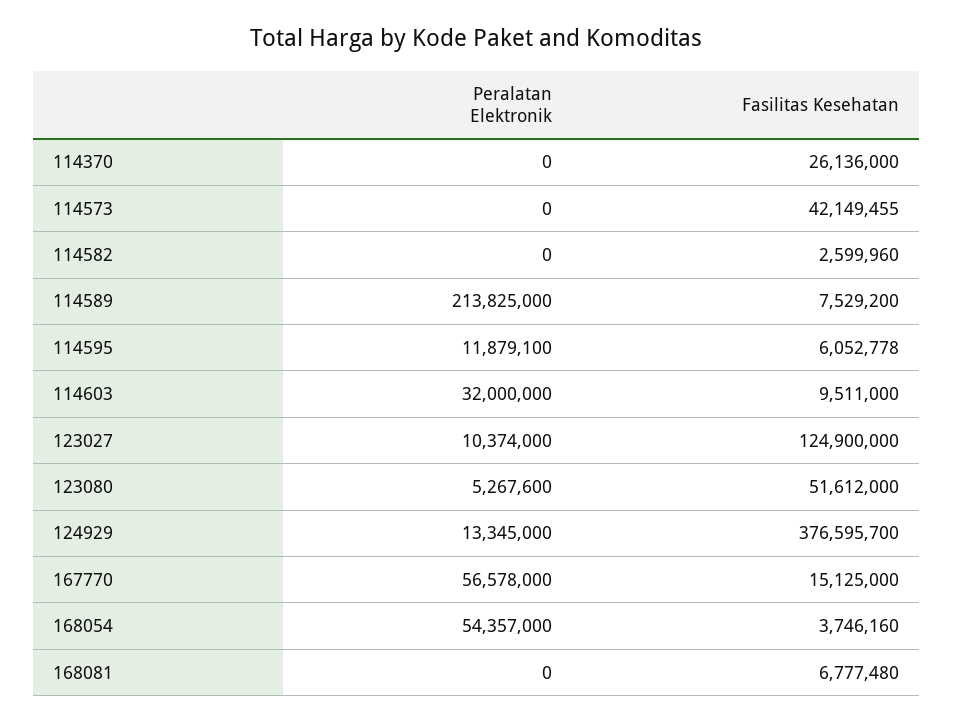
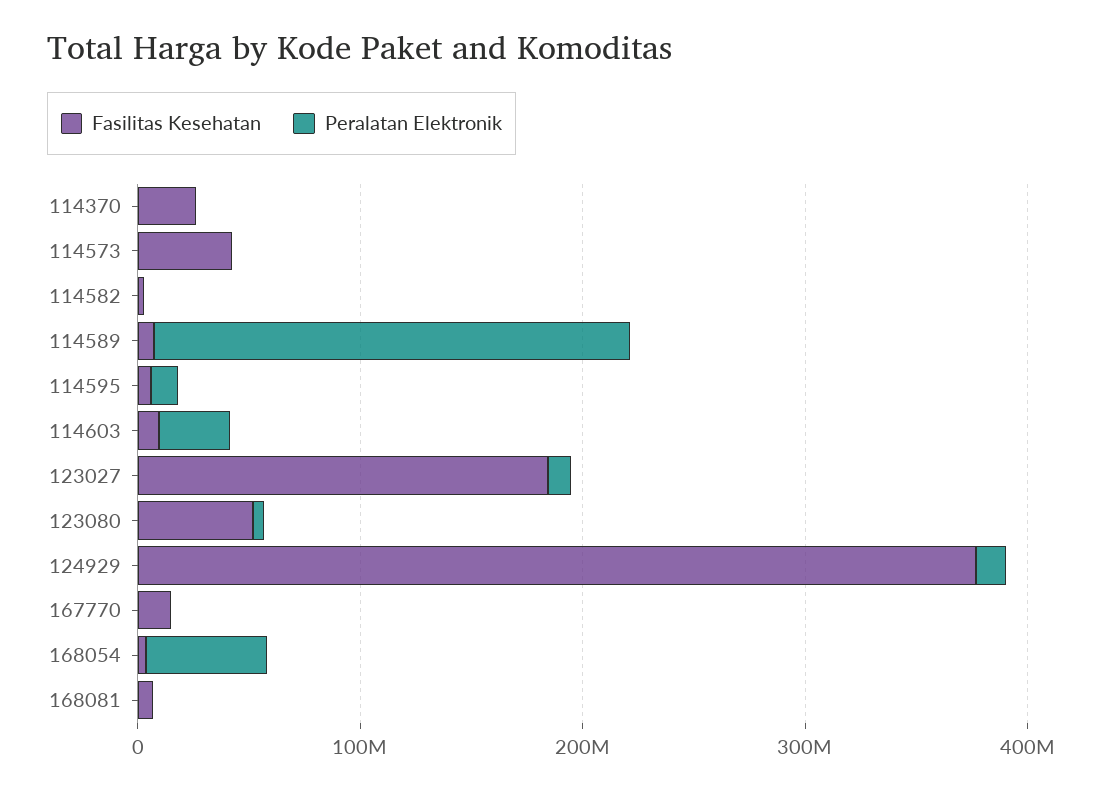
Fasilitas Kesehatan, 123027: 124900000 -> 180000000
Peralatan Elektronik, 167770: 56578000 -> 0

